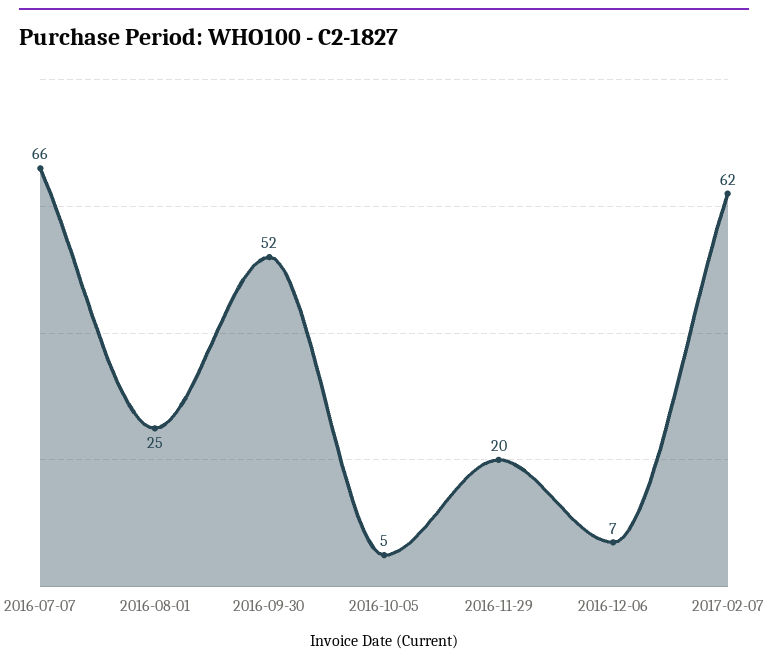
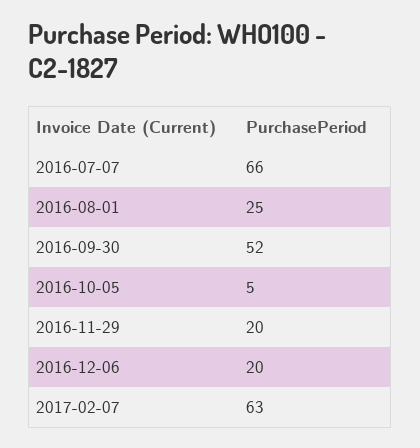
2016-12-06: 7 -> 20
2017-02-07: 62 -> 63

